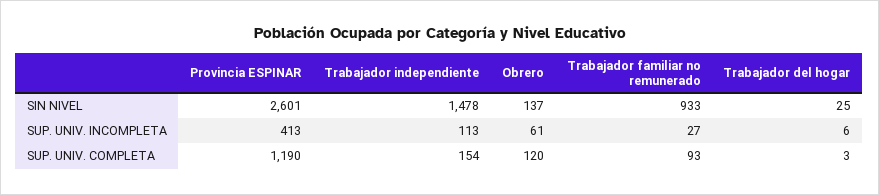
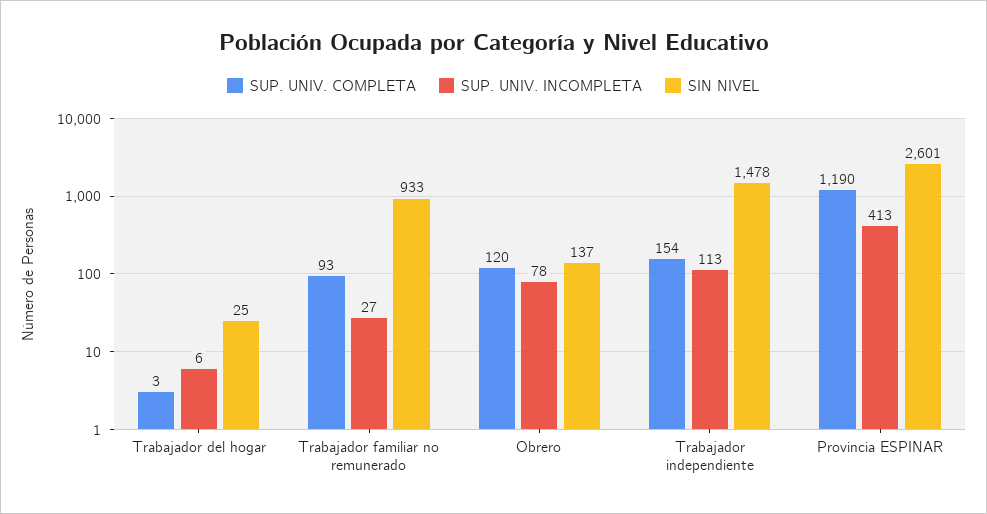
SUP. UNIV. INCOMPLETA, Obrero: 61 -> 78

